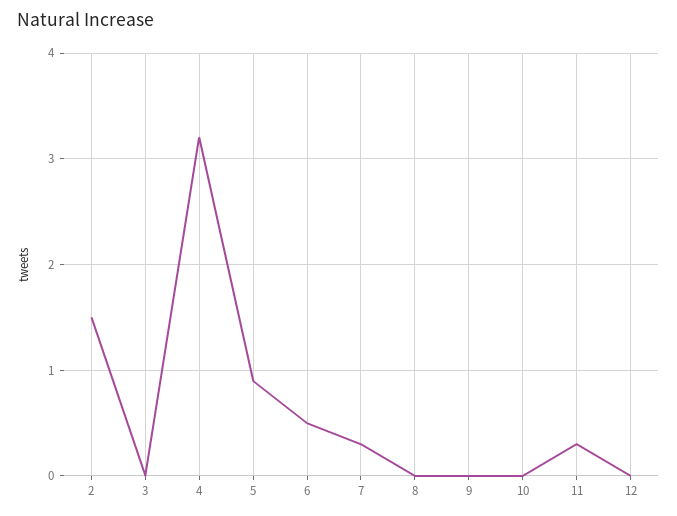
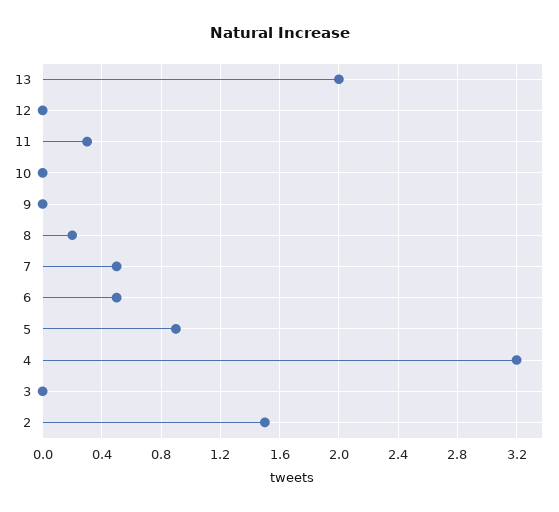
7: 0.3 -> 0.5
8: 0 -> 0.2
13: none -> 2

